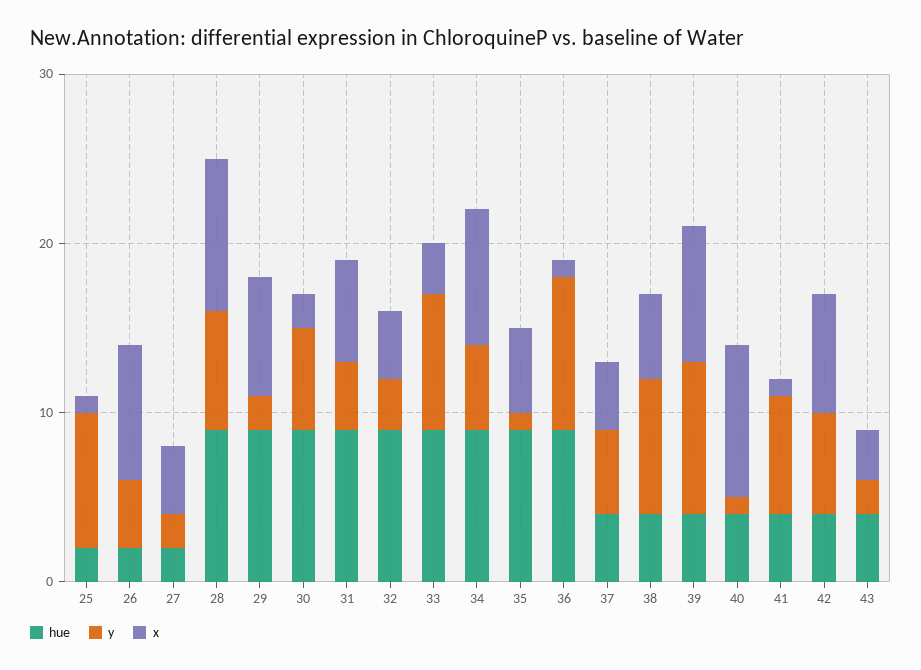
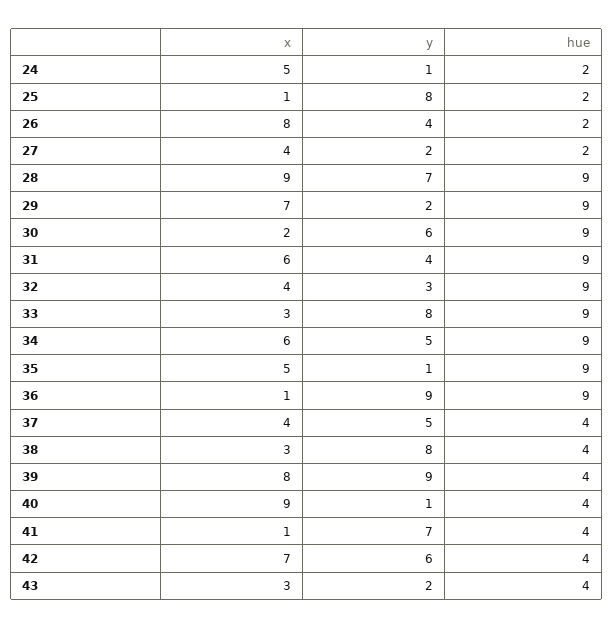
x, 34: 8 -> 6
x, 38: 5 -> 3
x, 24: none -> 5
y, 24: none -> 1
hue, 24: none -> 2

